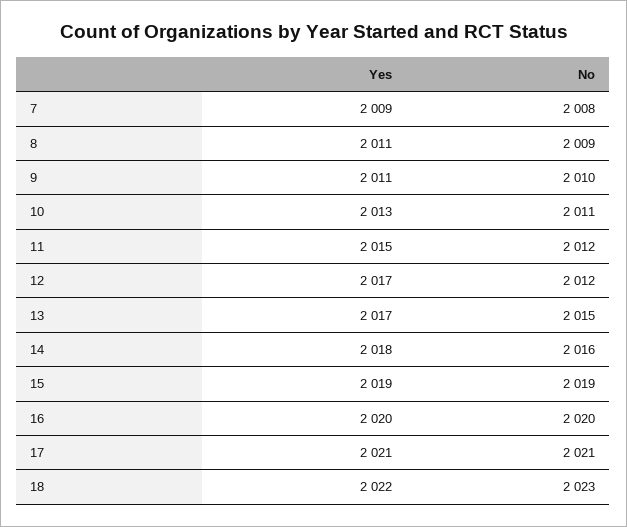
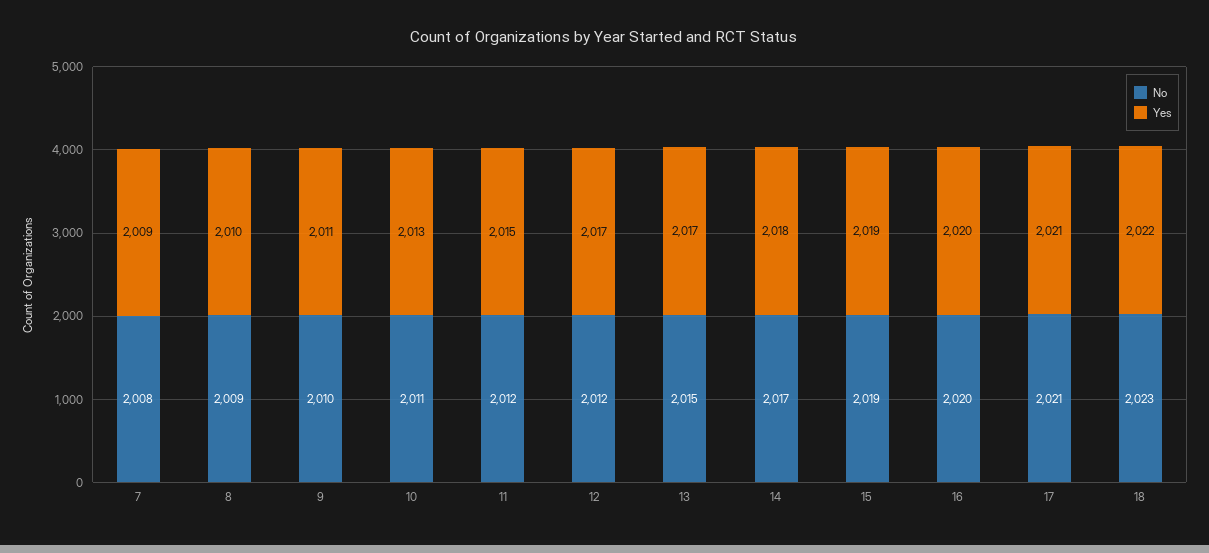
Yes, 8: 2011 -> 2010
No, 14: 2016 -> 2017

